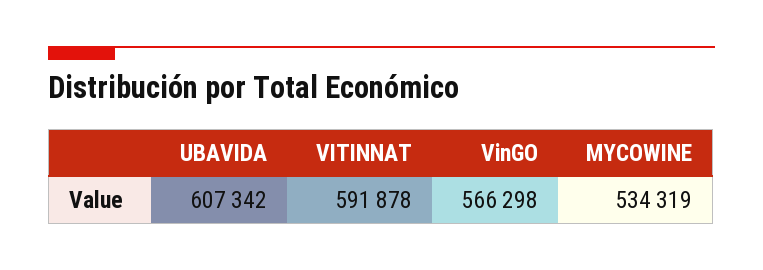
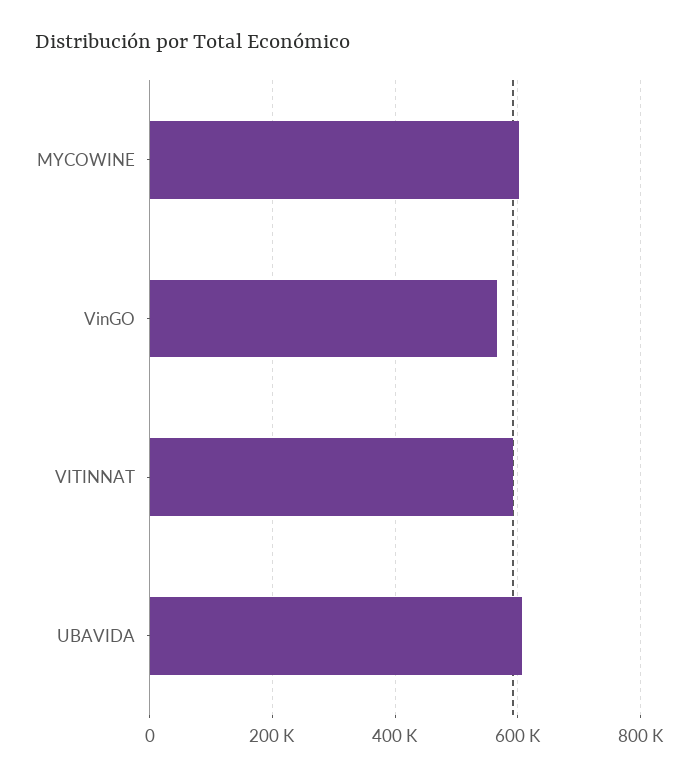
MYCOWINE: 534319 -> 600000

